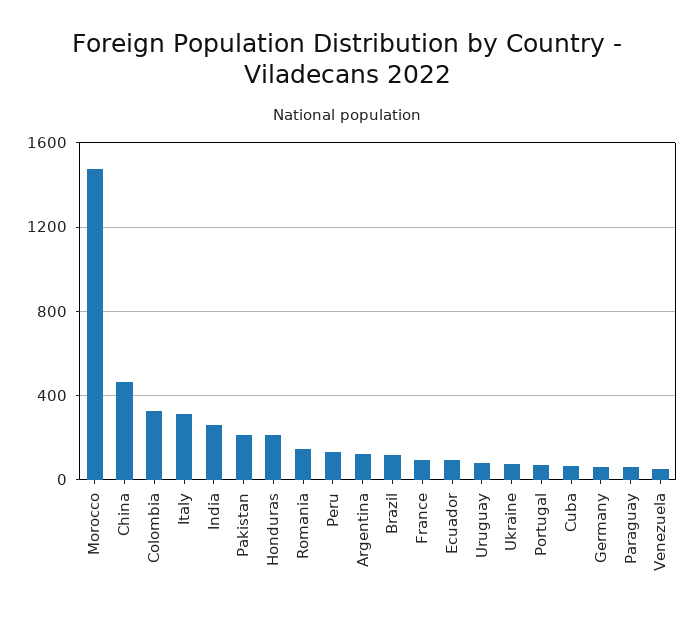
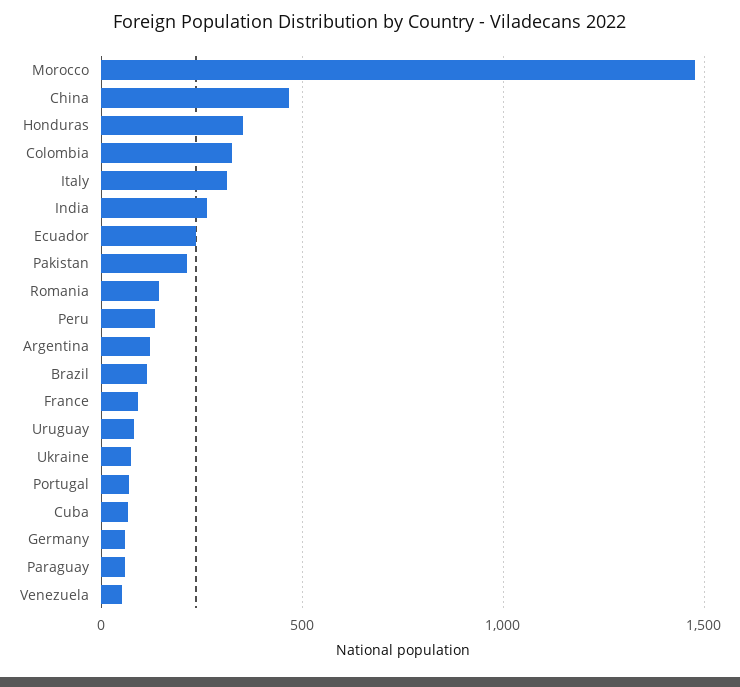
Honduras: 200 -> 350
Ecuador: 100 -> 250

